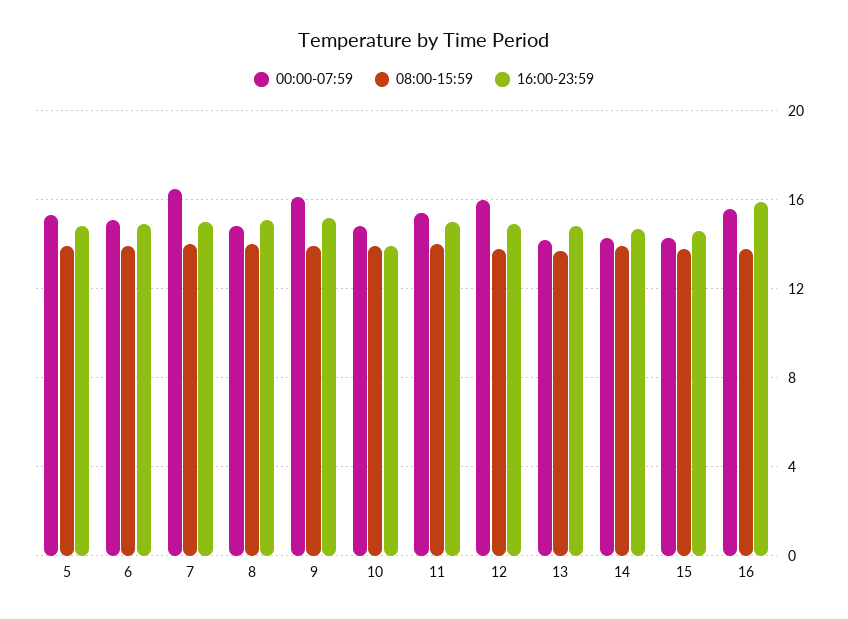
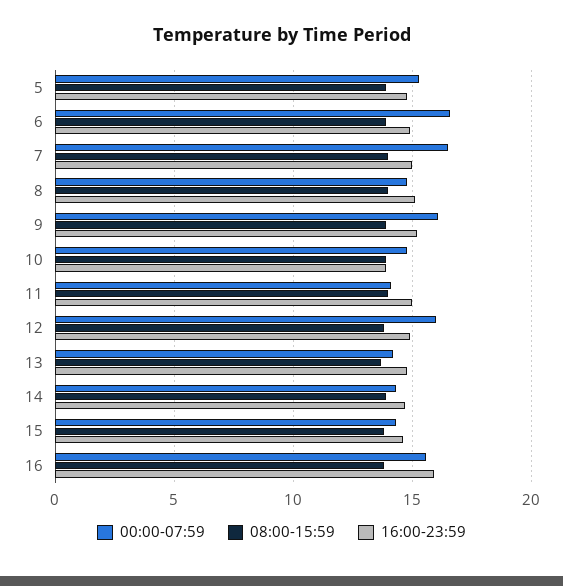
00:00-07:59, 6: 15 -> 16.5
00:00-07:59, 11: 15.5 -> 14

